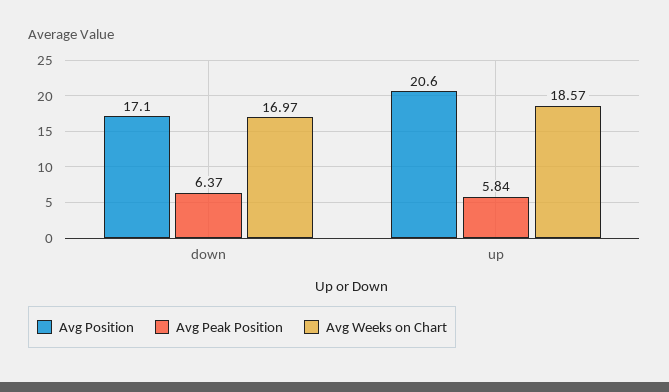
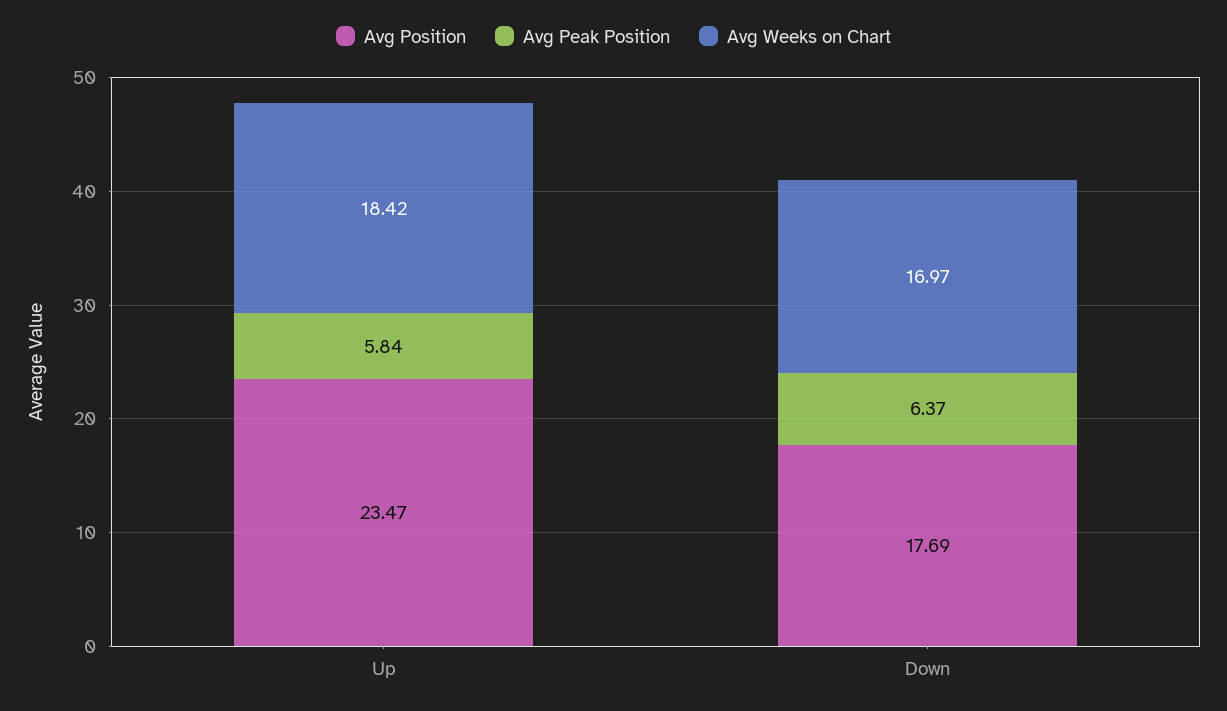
Avg Position, down: 17.1 -> 17.69
Avg Position, up: 20.6 -> 23.47
Avg Weeks on Chart, up: 18.57 -> 18.42

